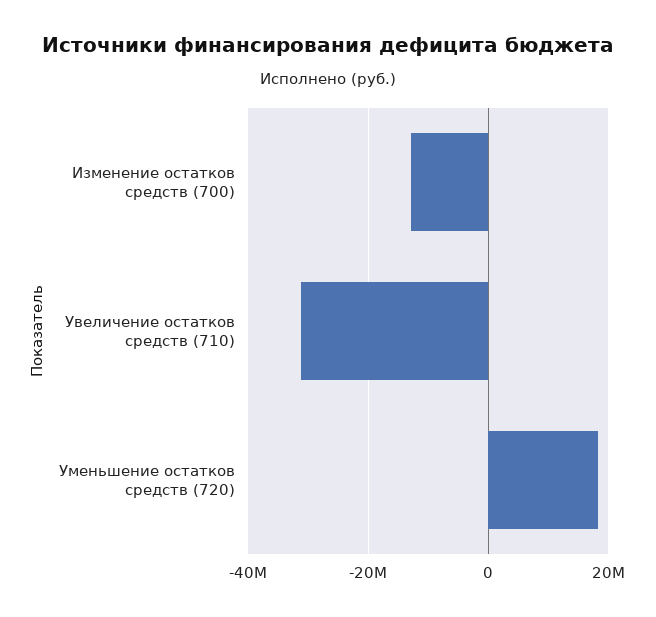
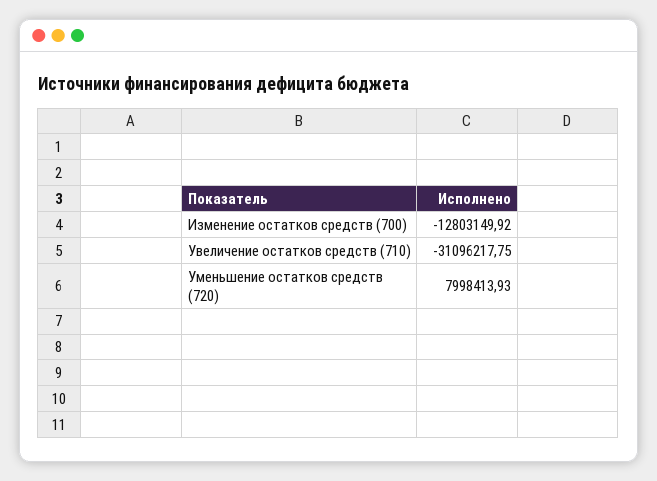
Уменьшение остатков средств (720): 18000000 -> 7998413.93

